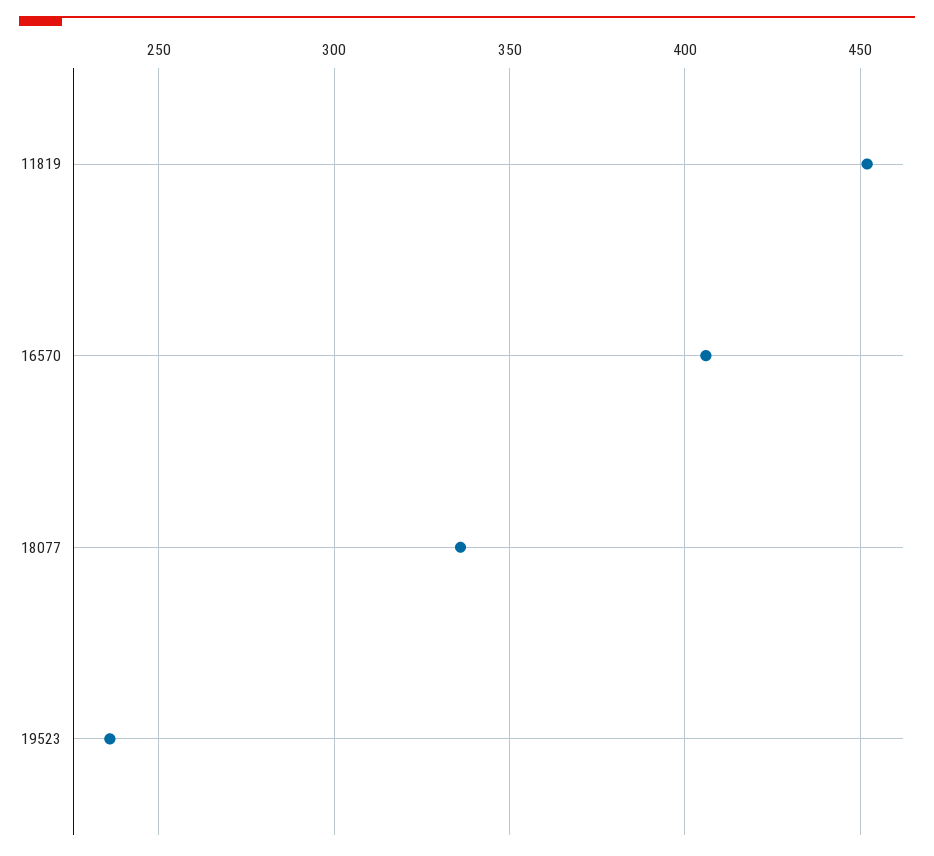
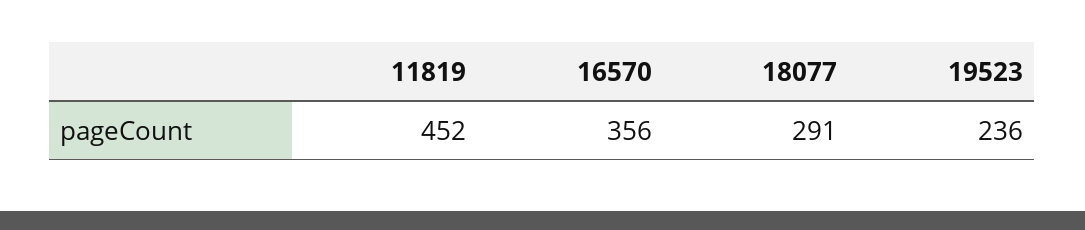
16570: 405 -> 356
18077: 335 -> 291

